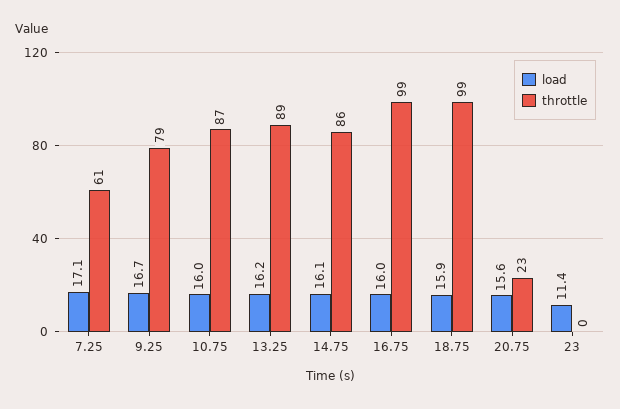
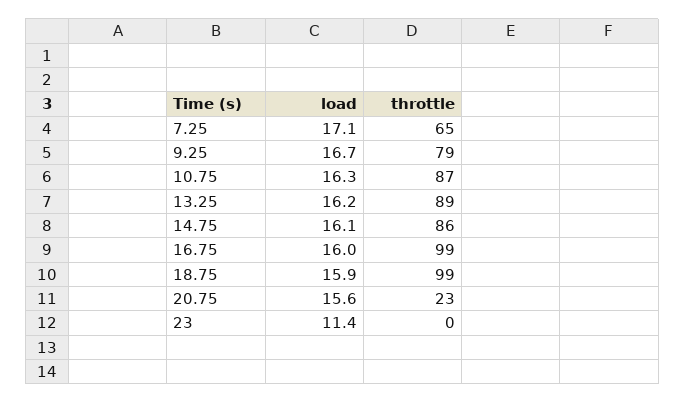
throttle, 7.25: 61 -> 65
load, 10.75: 16 -> 16.3

